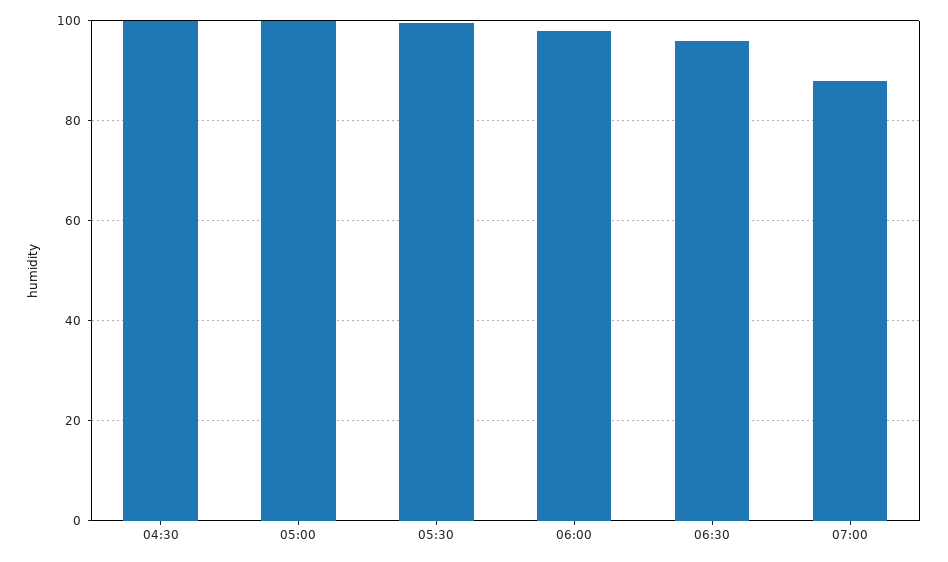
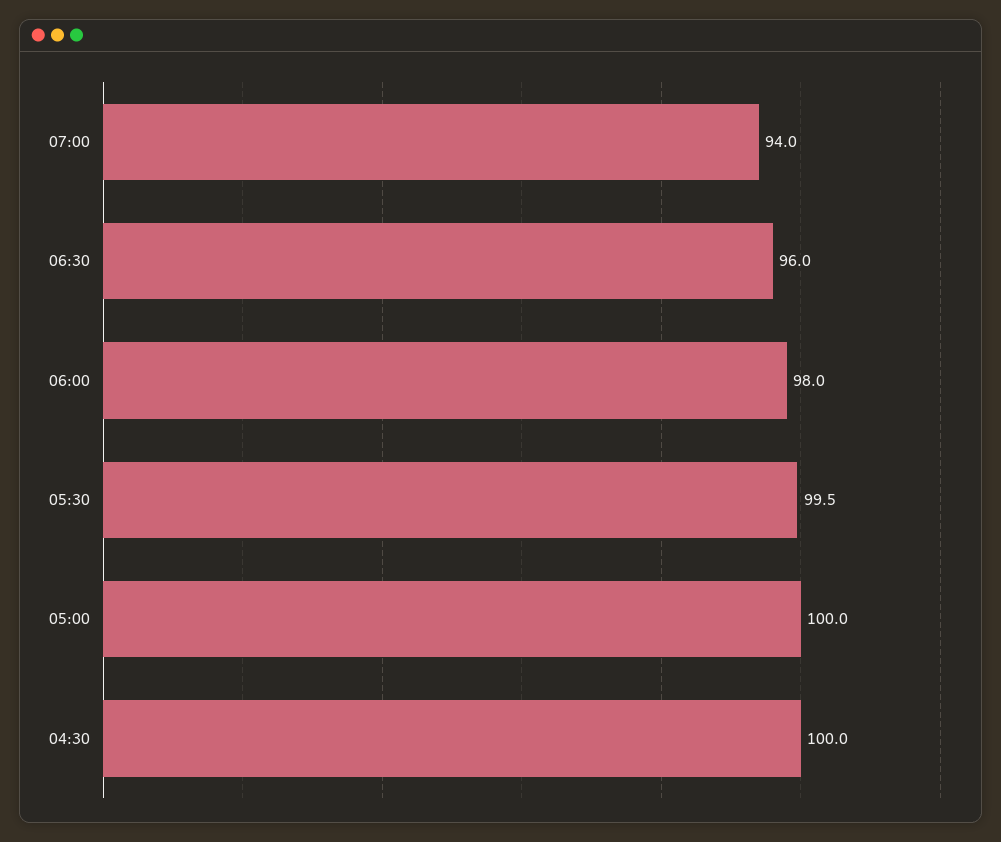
07:00: 88 -> 94

